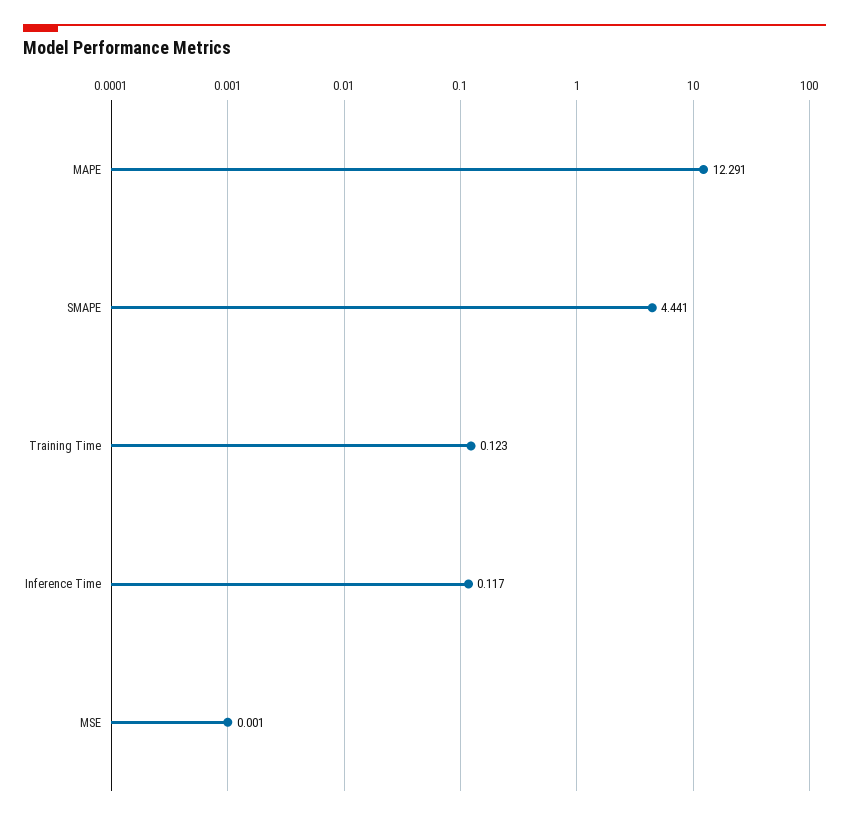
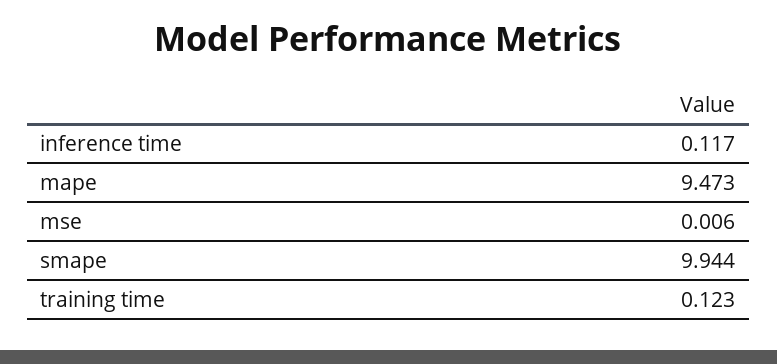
MAPE: 12.291 -> 9.473
SMAPE: 4.441 -> 9.944
MSE: 0.001 -> 0.006

